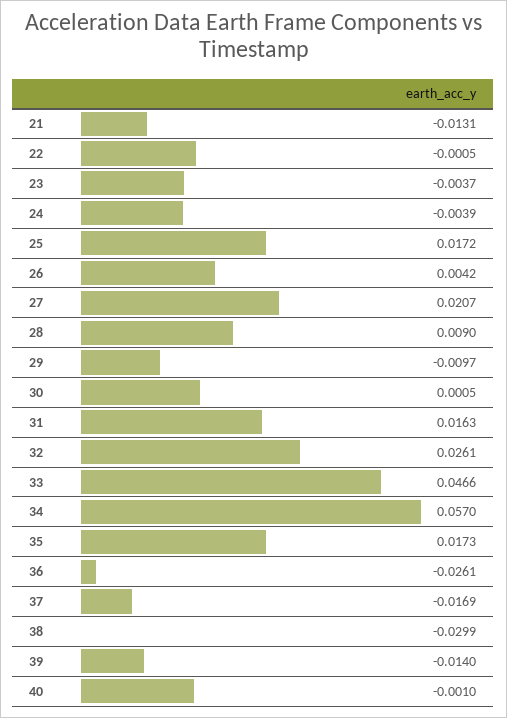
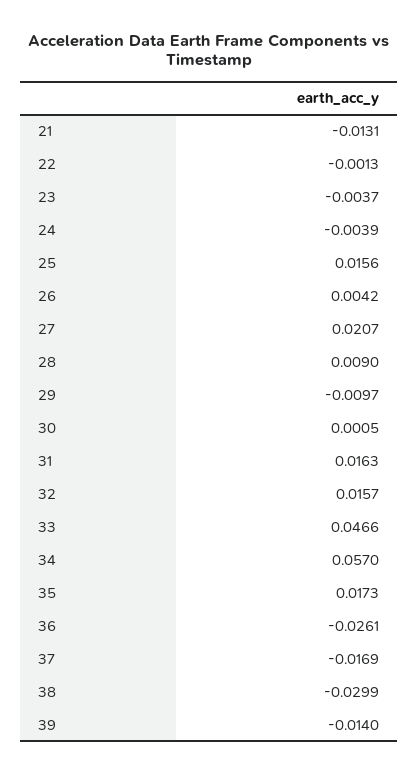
22: -0.0005 -> -0.0013
25: 0.0172 -> 0.0156
32: 0.0261 -> 0.0157
40: -0.001 -> none

